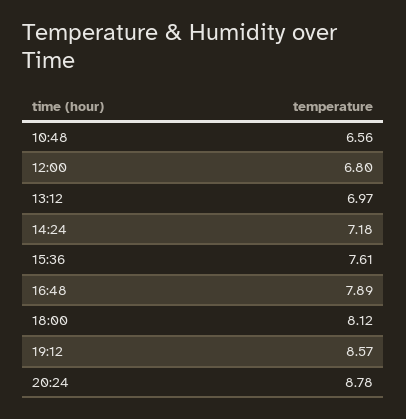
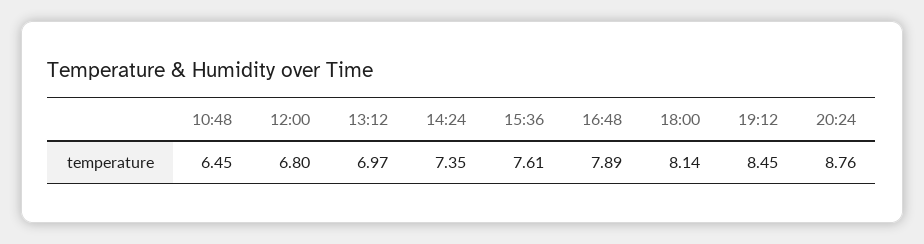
10:48: 6.56 -> 6.45
14:24: 7.18 -> 7.35
18:00: 8.12 -> 8.14
19:12: 8.57 -> 8.45
20:24: 8.78 -> 8.76

